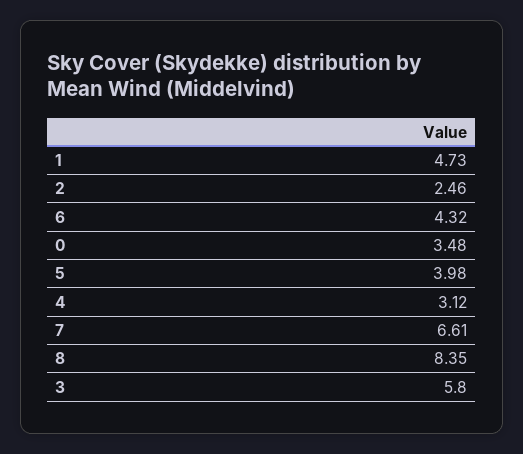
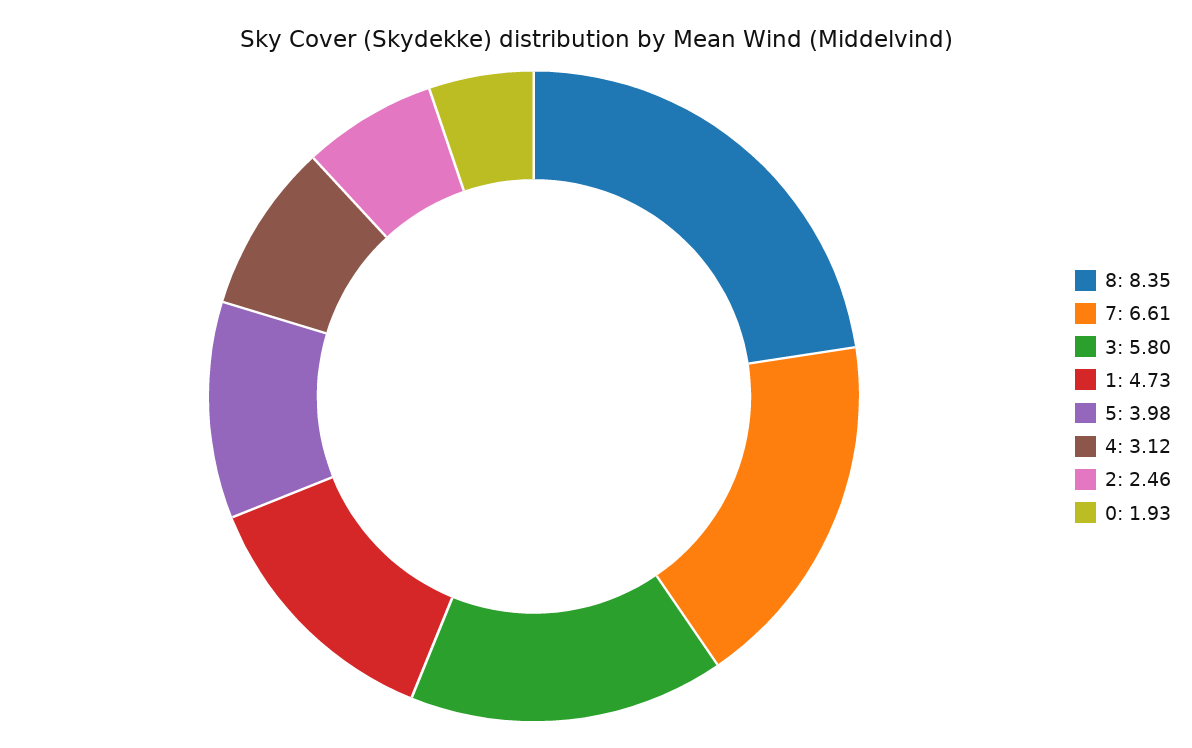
6: 4.32 -> none
0: 3.48 -> 1.93

